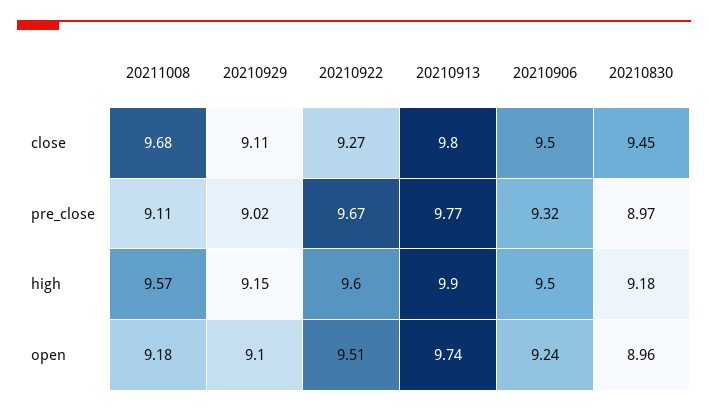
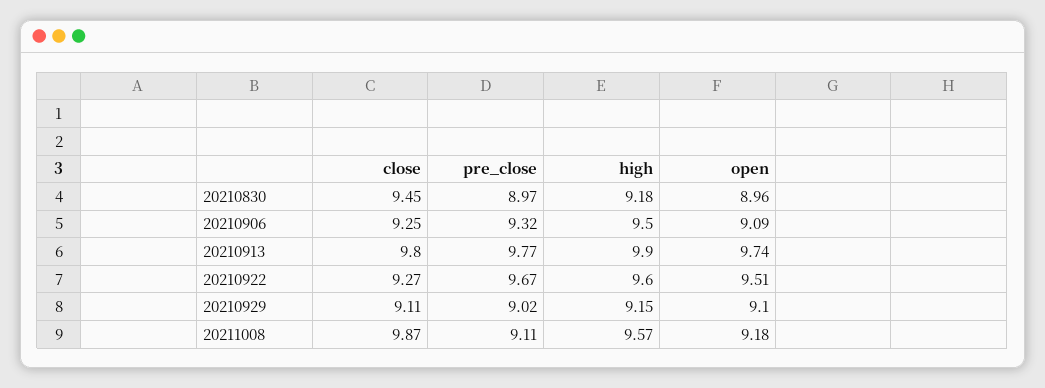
20211008, close: 9.68 -> 9.87
20210906, close: 9.5 -> 9.25
20210906, open: 9.24 -> 9.09

